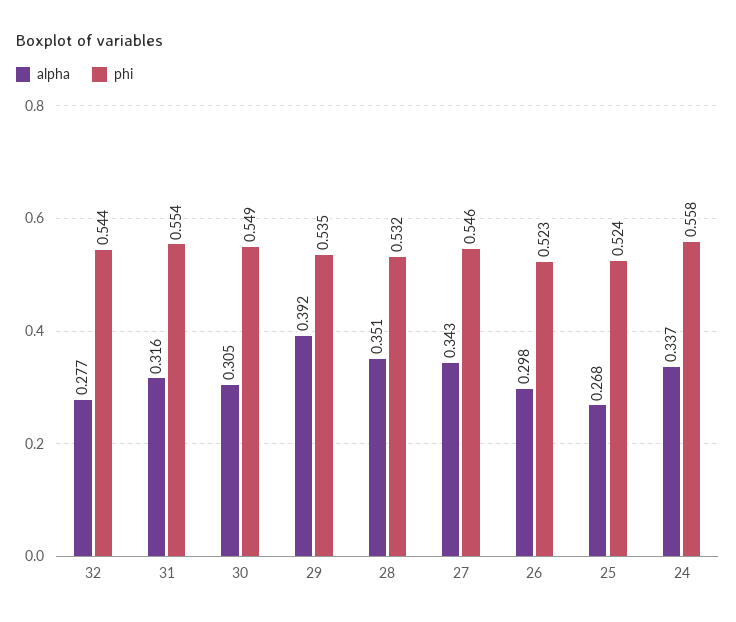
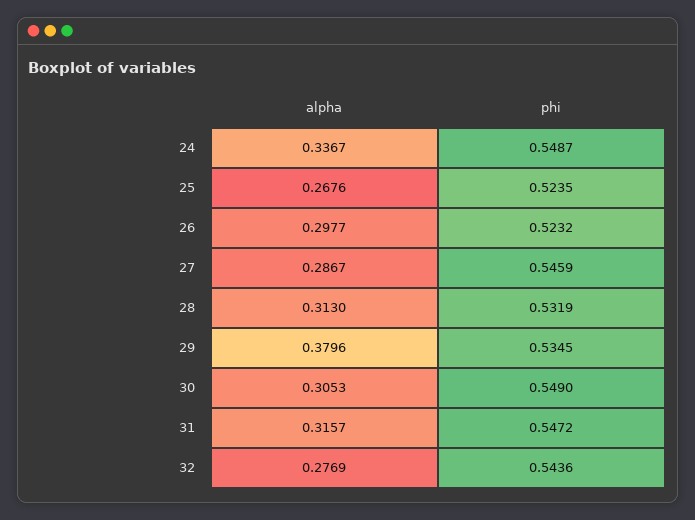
phi, 31: 0.554 -> 0.5472
alpha, 29: 0.392 -> 0.3796
alpha, 28: 0.351 -> 0.313
alpha, 27: 0.343 -> 0.2867
phi, 24: 0.558 -> 0.5487

